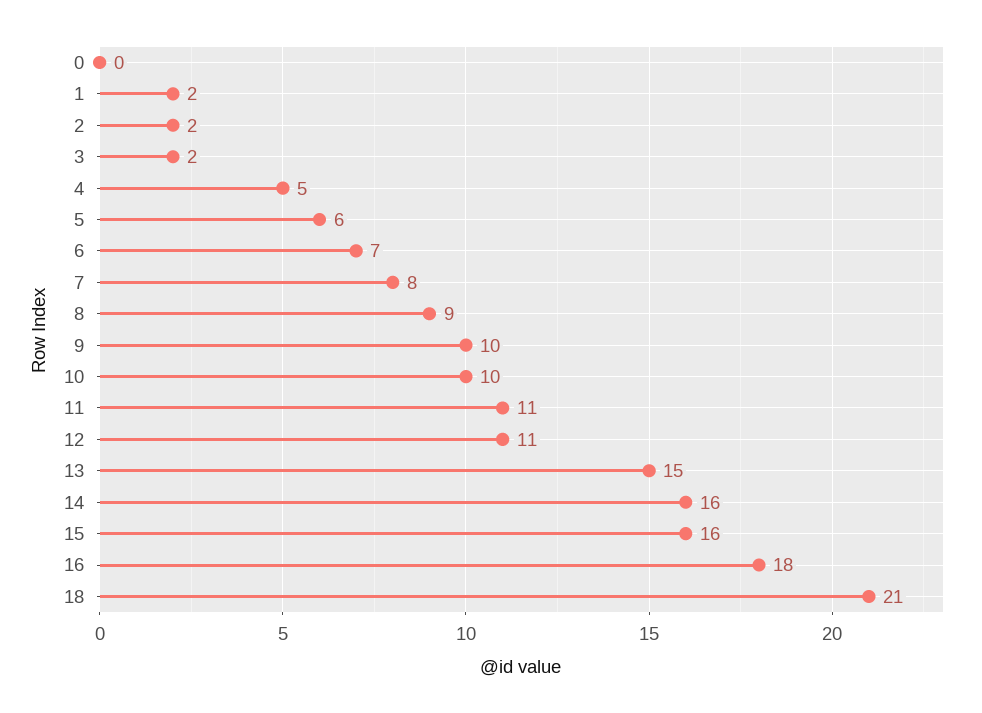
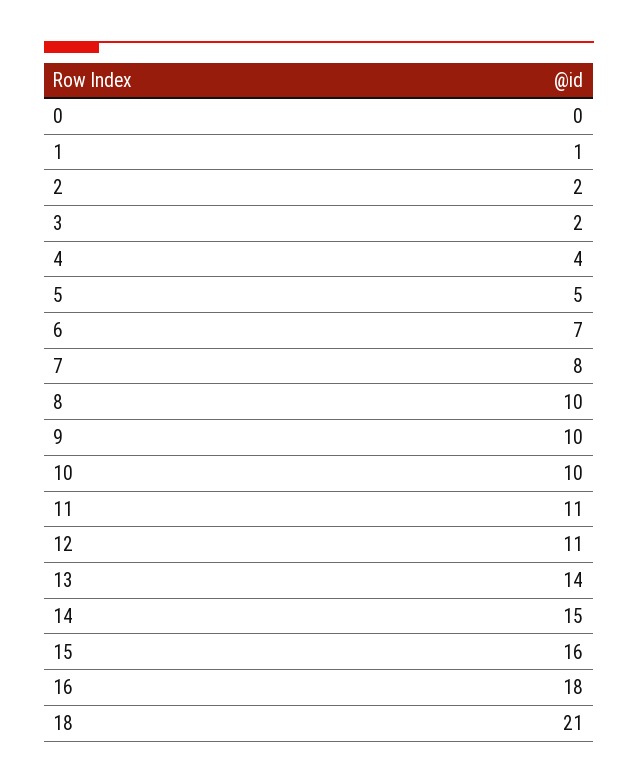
1: 2 -> 1
4: 5 -> 4
5: 6 -> 5
8: 9 -> 10
13: 15 -> 14
14: 16 -> 15

